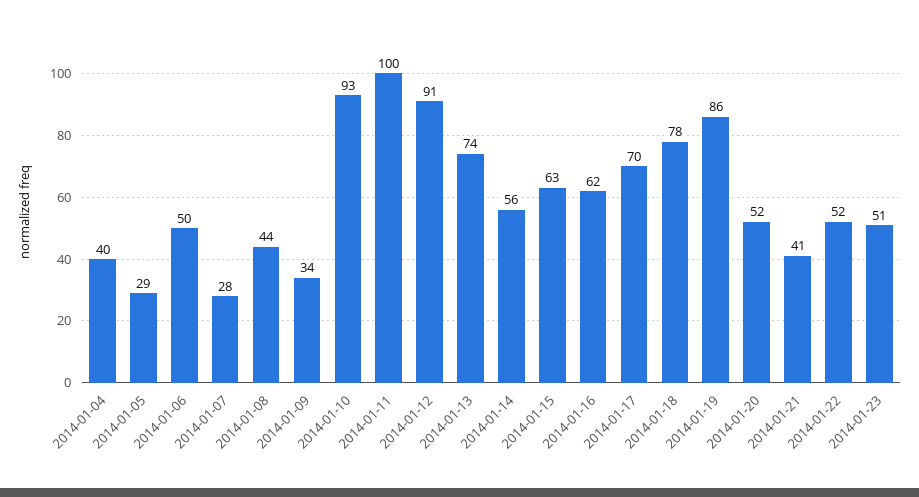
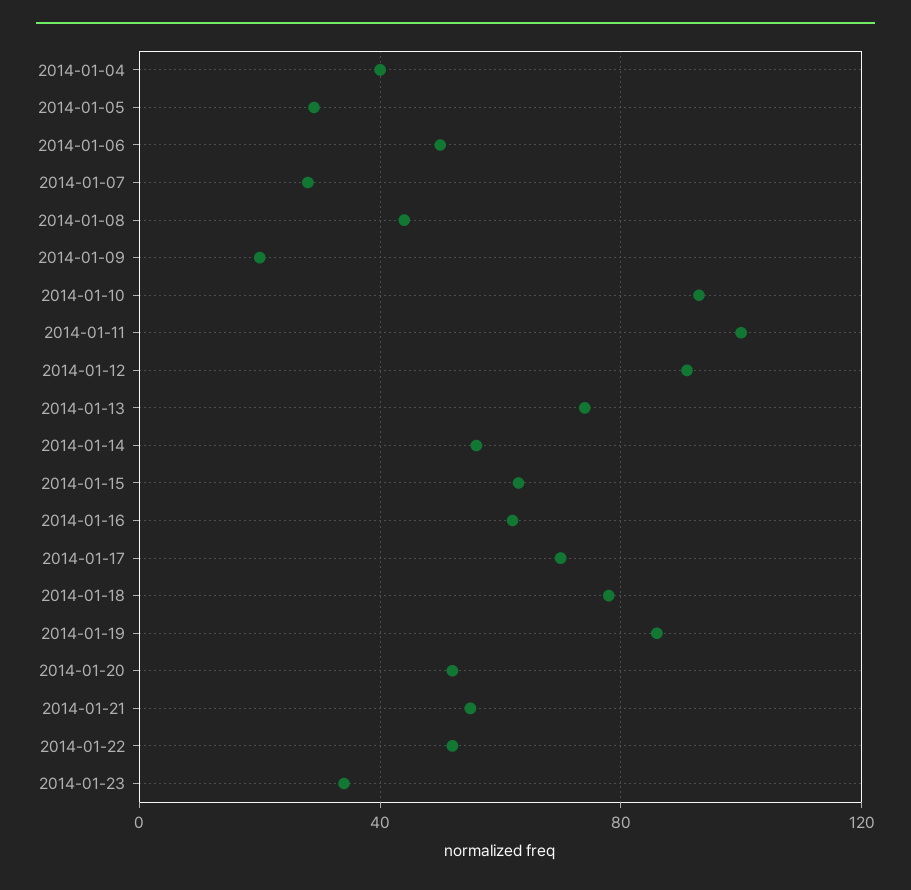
2014-01-09: 34 -> 20
2014-01-21: 41 -> 55
2014-01-23: 51 -> 35

